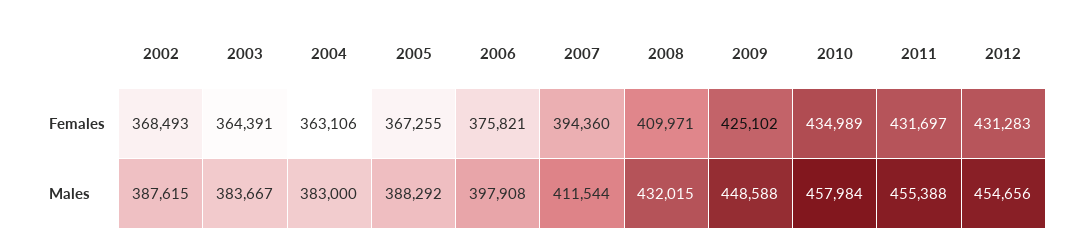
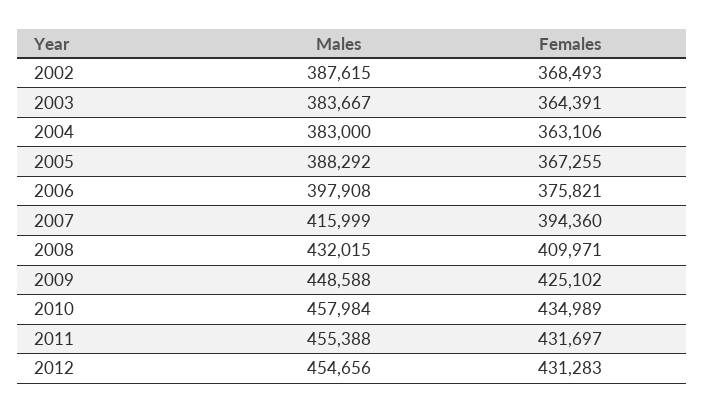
2007, Males: 411544 -> 415999

